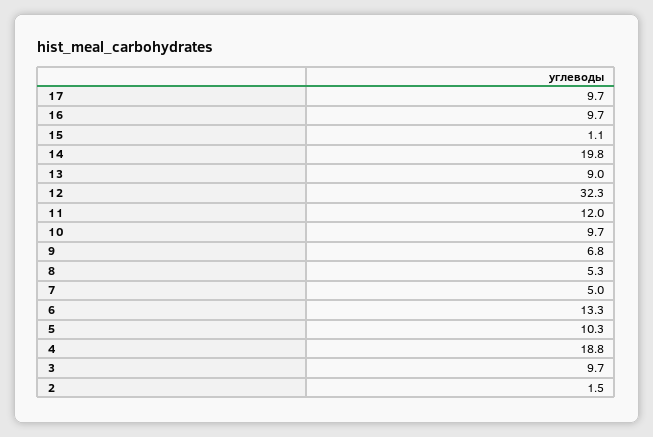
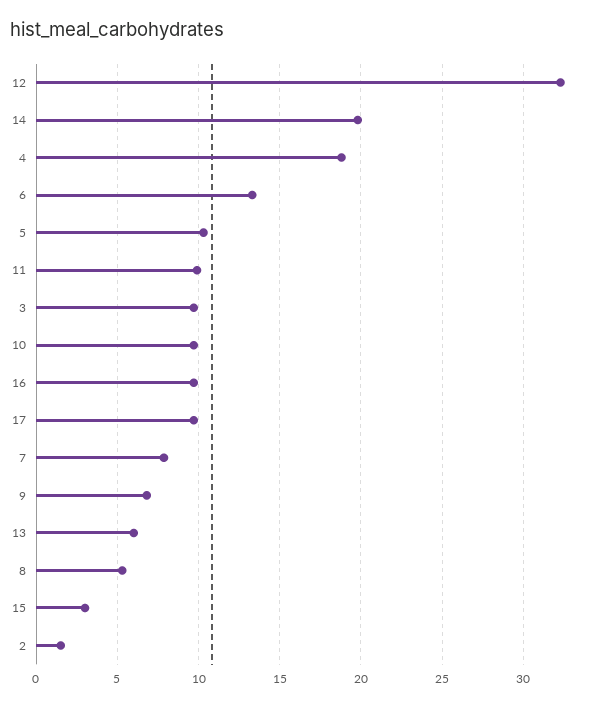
15: 1.1 -> 3
13: 9 -> 6
11: 12 -> 10
7: 5 -> 8

